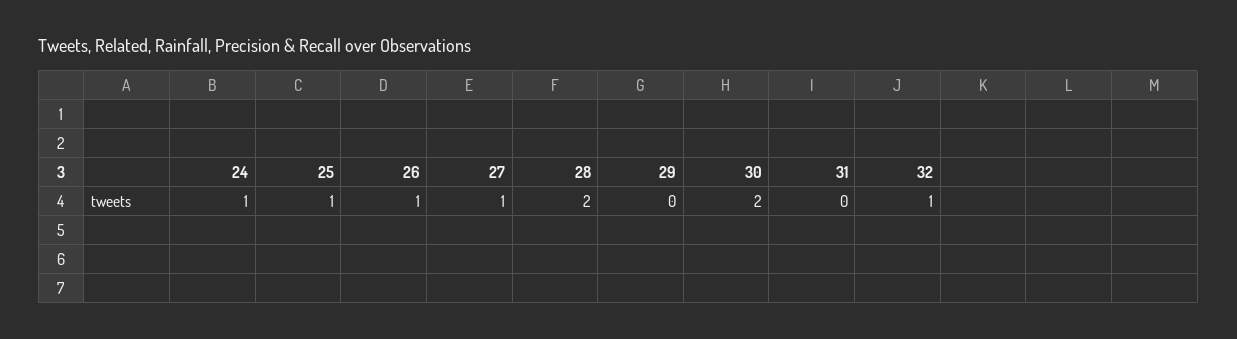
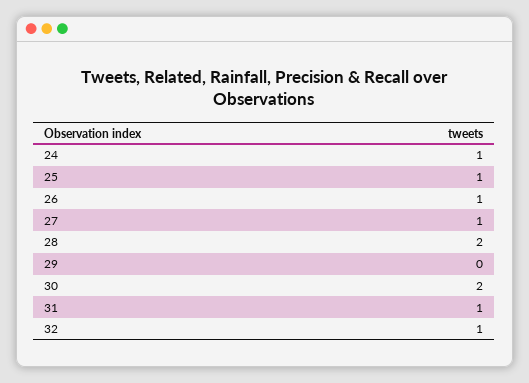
31: 0 -> 1

